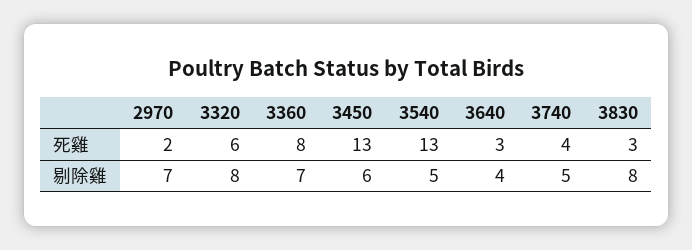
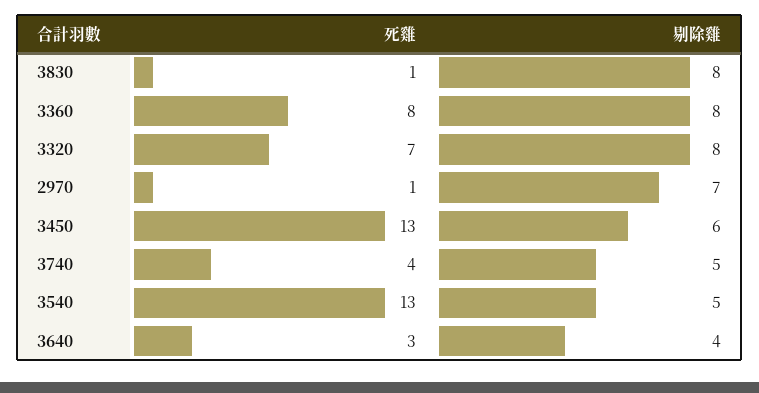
2970, 死雞: 2 -> 1
3320, 死雞: 6 -> 7
3830, 死雞: 3 -> 1
3360, 剔除雞: 7 -> 8

